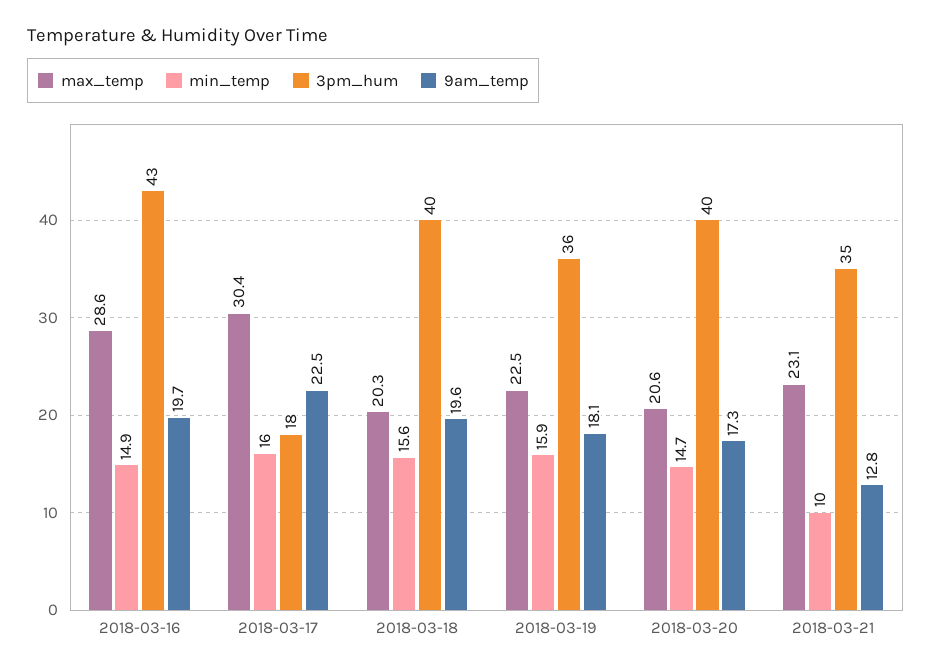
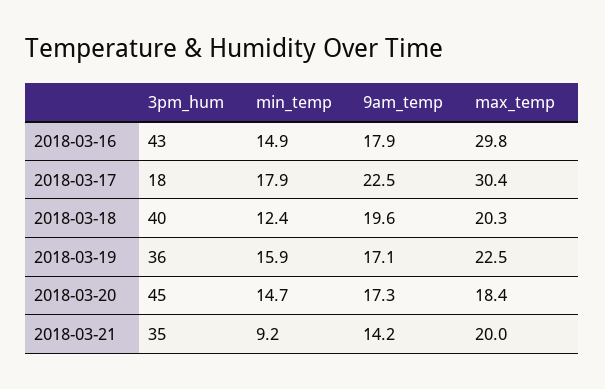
max_temp, 2018-03-16: 28.6 -> 29.8
9am_temp, 2018-03-16: 19.7 -> 17.9
min_temp, 2018-03-17: 16 -> 17.9
min_temp, 2018-03-18: 15.6 -> 12.4
9am_temp, 2018-03-19: 18.1 -> 17.1
max_temp, 2018-03-20: 20.6 -> 18.4
3pm_hum, 2018-03-20: 40 -> 45
max_temp, 2018-03-21: 23.1 -> 20
min_temp, 2018-03-21: 10 -> 9.2
9am_temp, 2018-03-21: 12.8 -> 14.2

